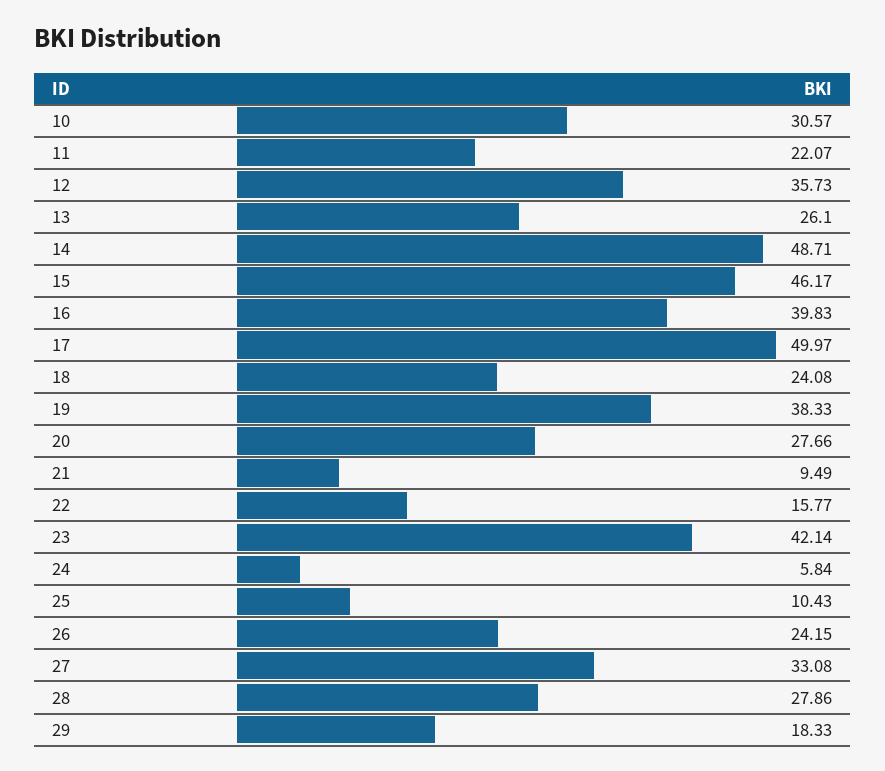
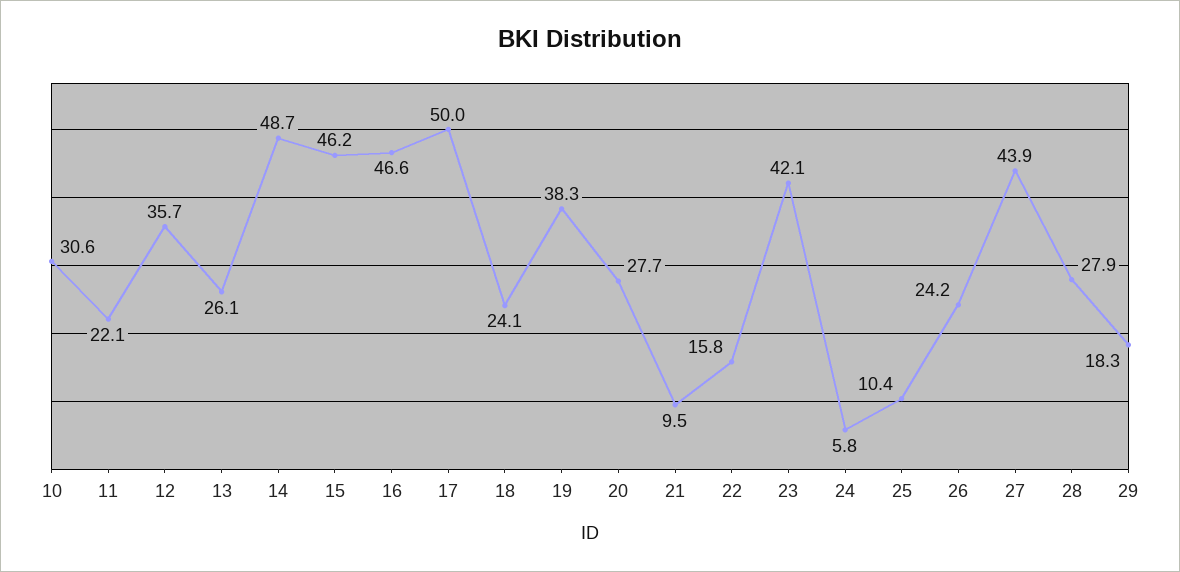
16: 39.83 -> 46.6
27: 33.08 -> 43.9

